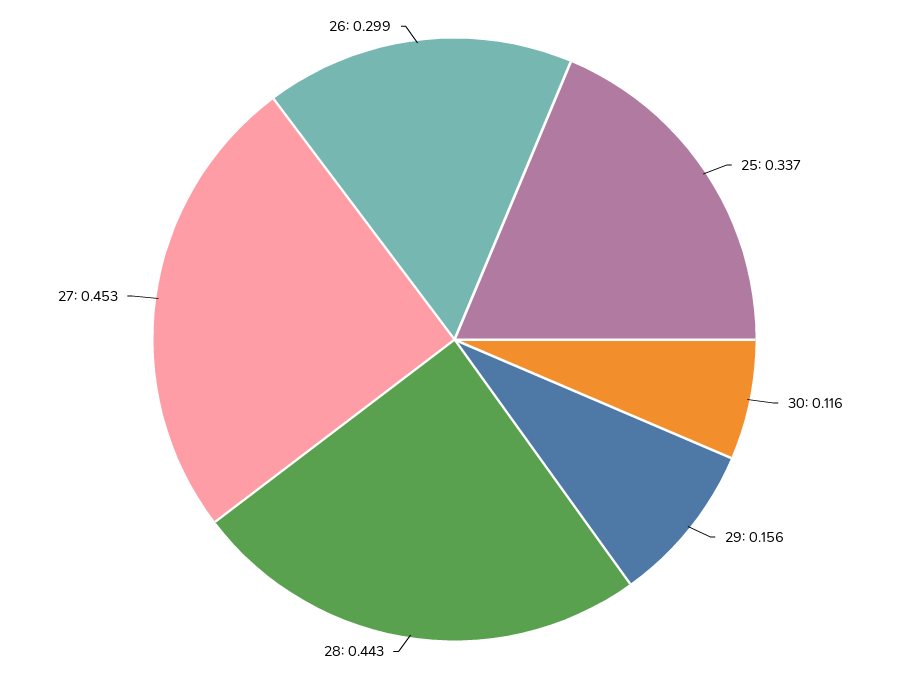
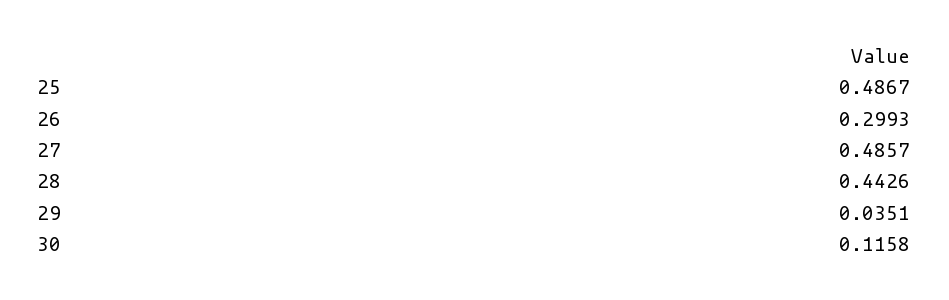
25: 0.337 -> 0.4867
29: 0.156 -> 0.0351
27: 0.453 -> 0.4857

